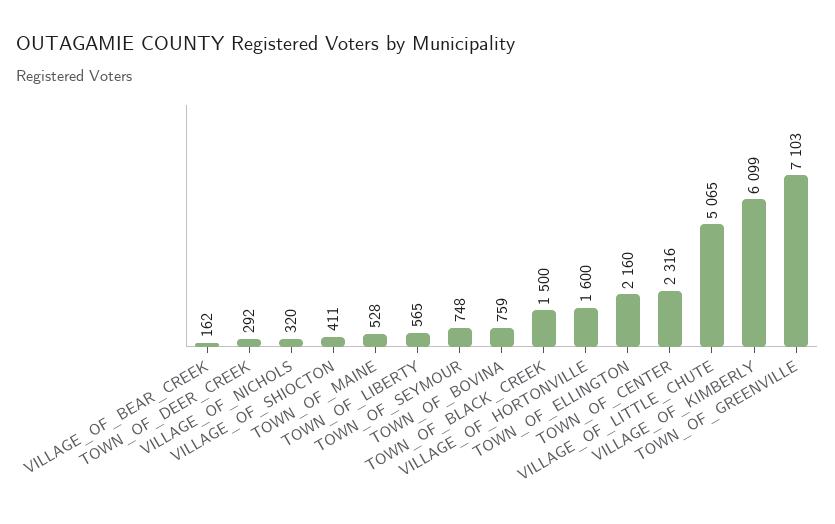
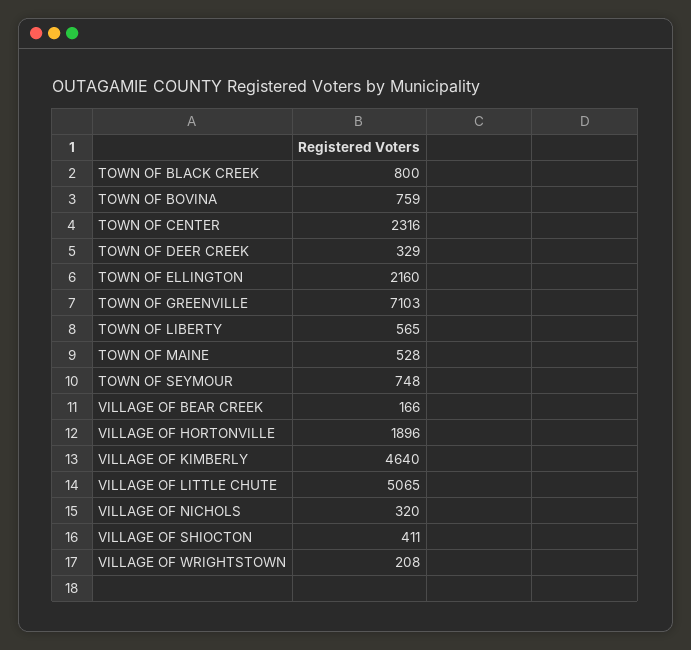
VILLAGE_OF_BEAR_CREEK: 162 -> 166
TOWN_OF_DEER_CREEK: 292 -> 329
TOWN_OF_BLACK_CREEK: 1500 -> 800
VILLAGE_OF_HORTONVILLE: 1600 -> 1896
VILLAGE_OF_KIMBERLY: 6099 -> 4640
VILLAGE OF WRIGHTSTOWN: none -> 208

